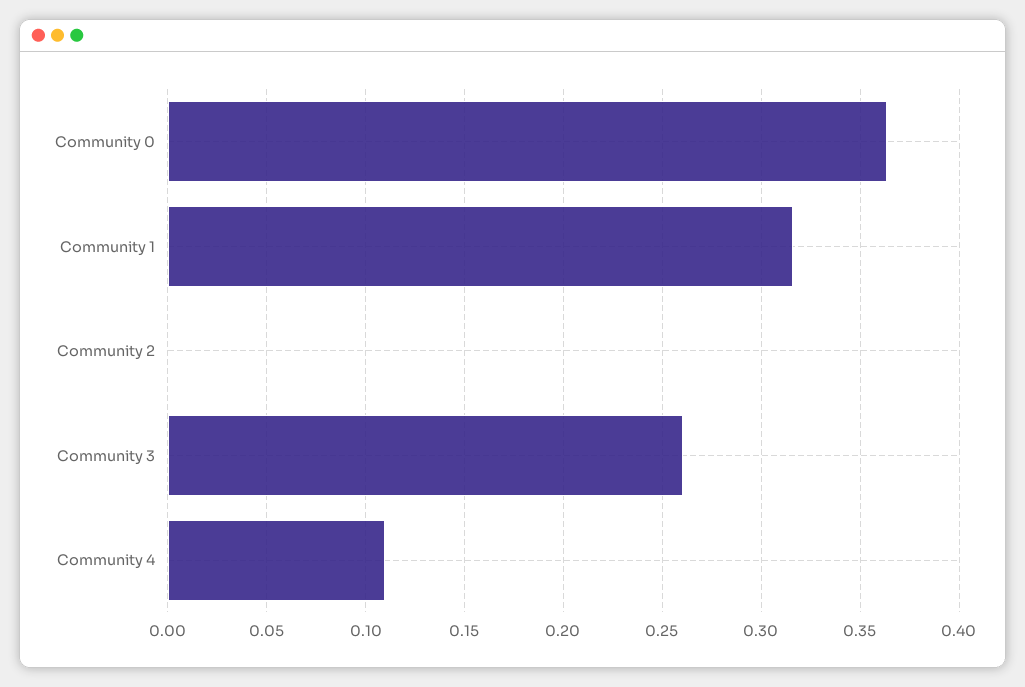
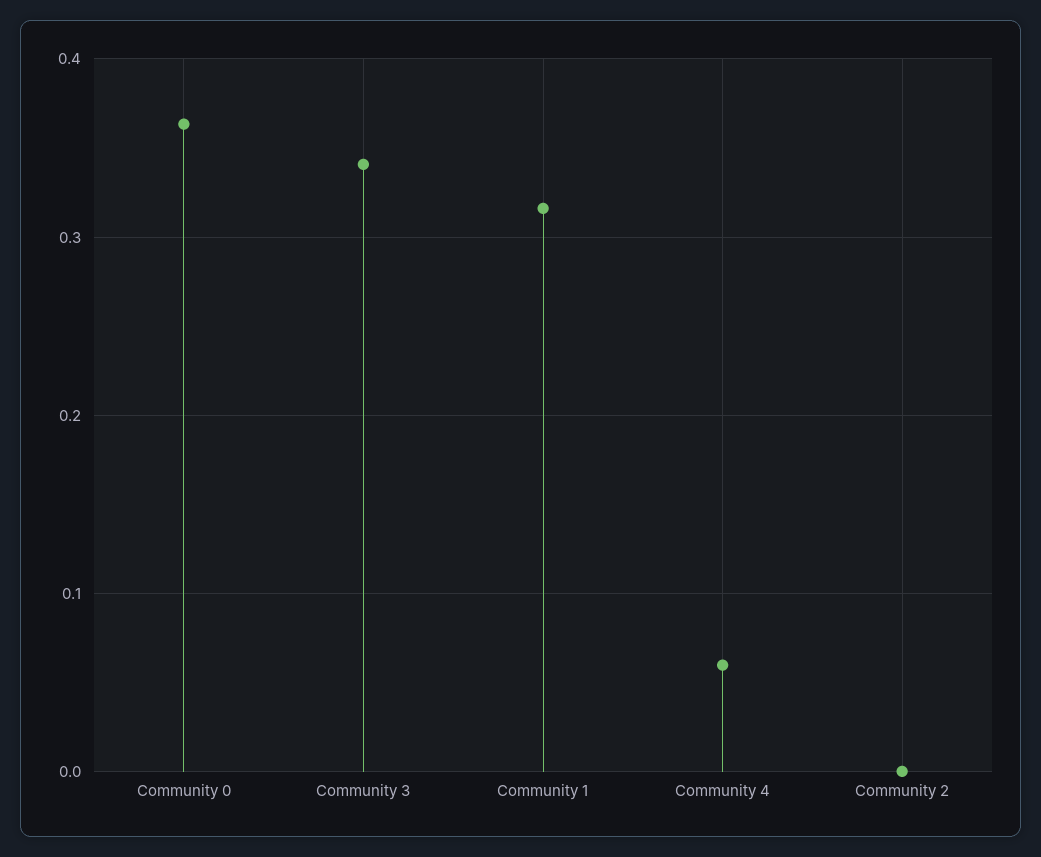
Community 3: 0.26 -> 0.34
Community 4: 0.11 -> 0.06

